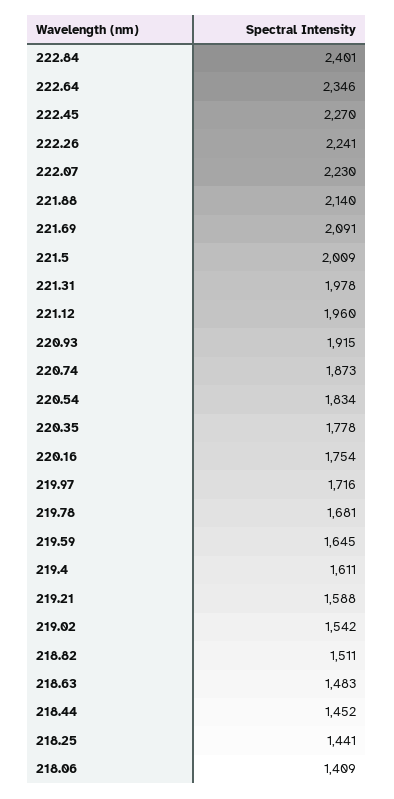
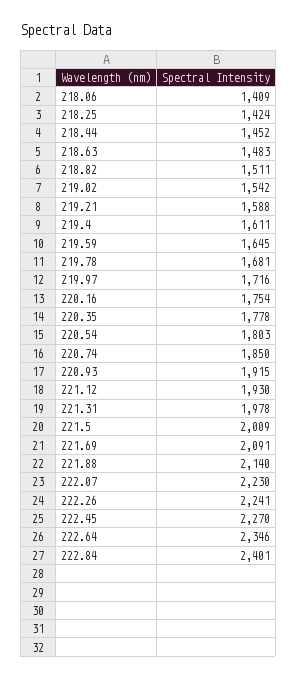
221.12: 1960 -> 1930
220.74: 1873 -> 1850
220.54: 1834 -> 1803
218.25: 1441 -> 1424

